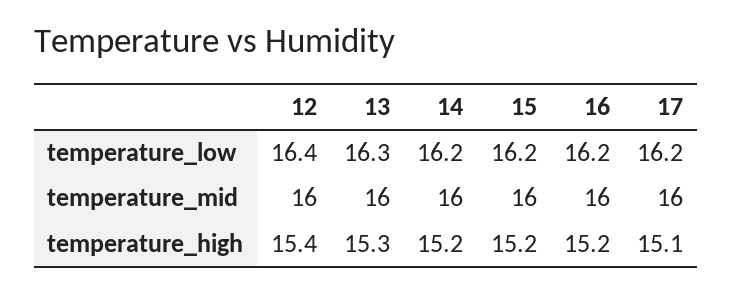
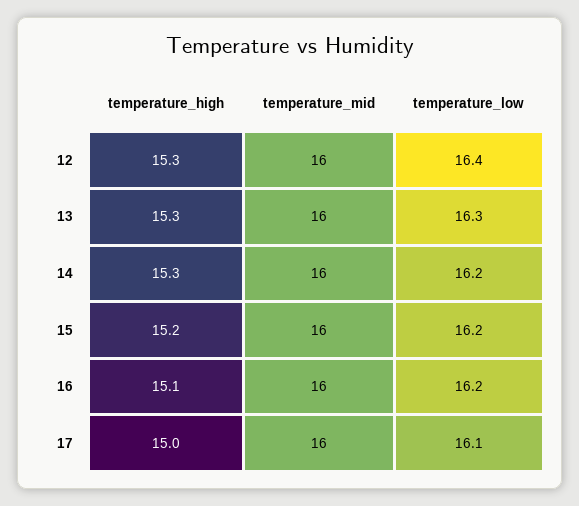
17, temperature_low: 16.2 -> 16.1
12, temperature_high: 15.4 -> 15.3
14, temperature_high: 15.2 -> 15.3
16, temperature_high: 15.2 -> 15.1
17, temperature_high: 15.1 -> 15

